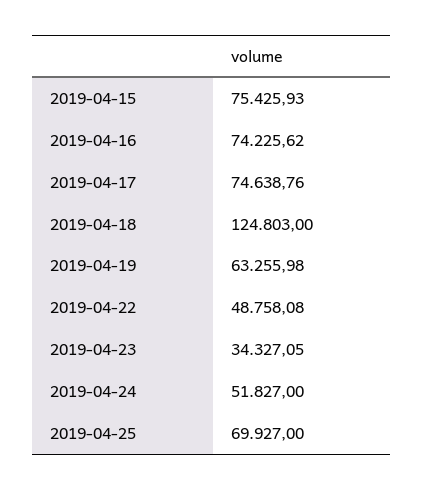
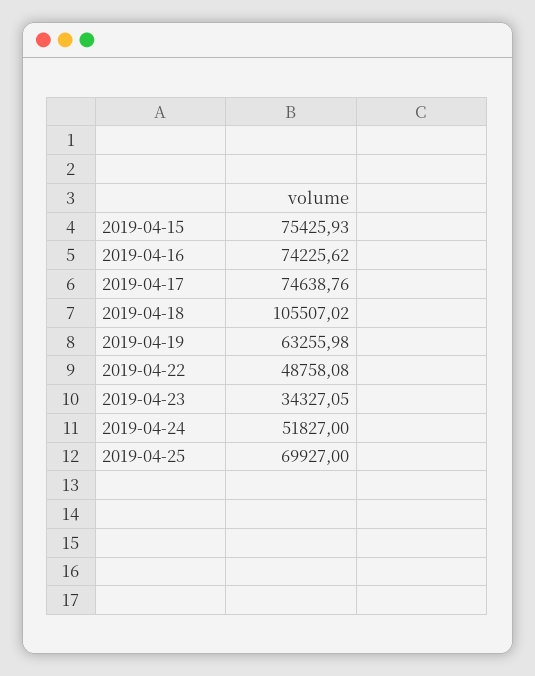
2019-04-18: 124803 -> 105507.02

